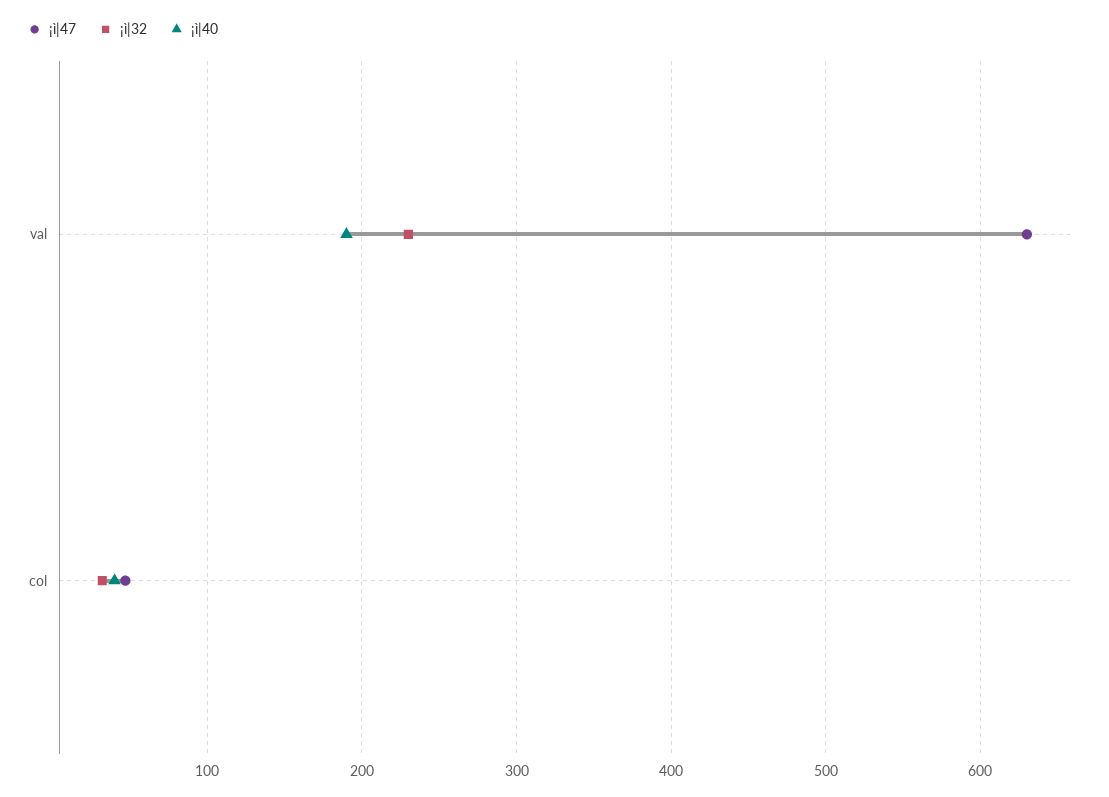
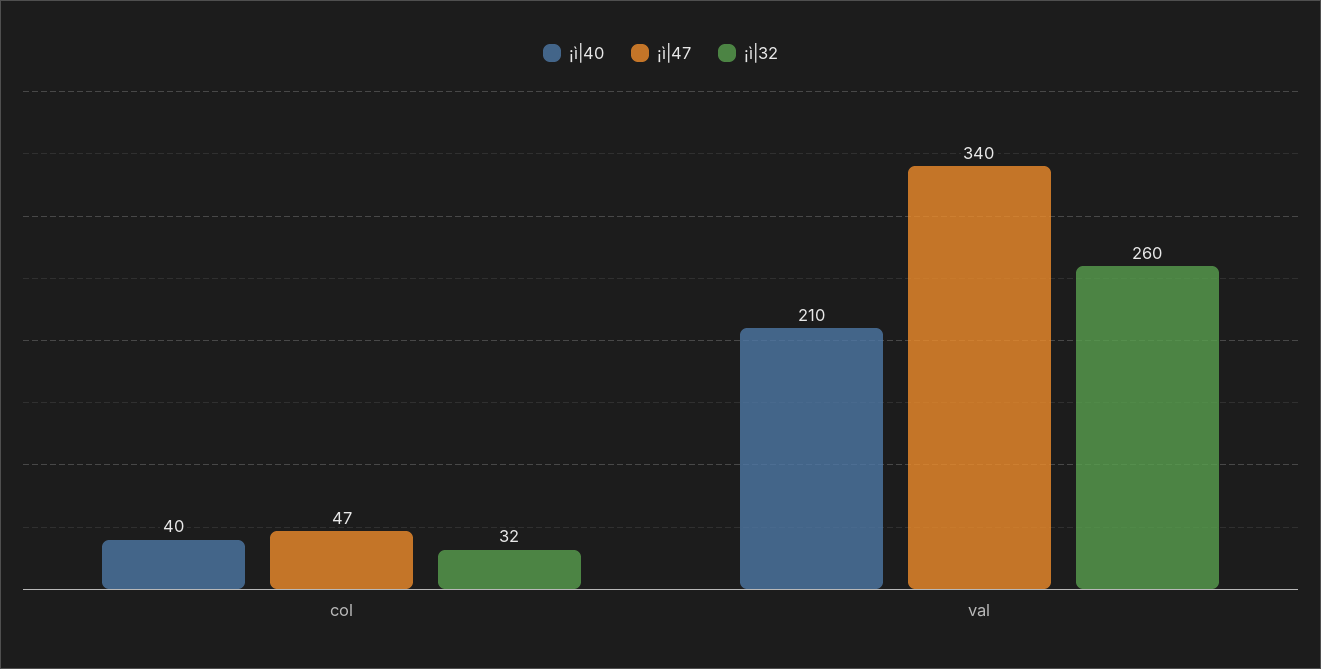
¡ì|47, val: 630 -> 340
¡ì|32, val: 230 -> 260
¡ì|40, val: 190 -> 210

